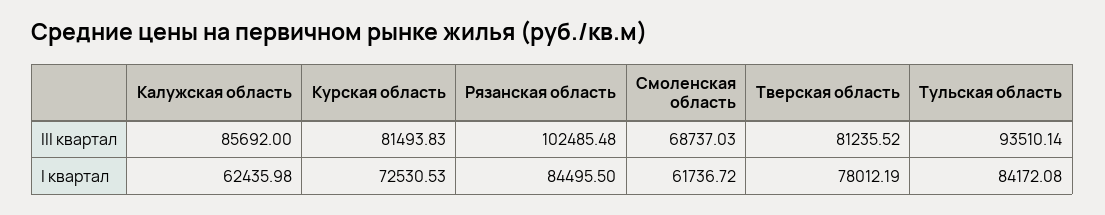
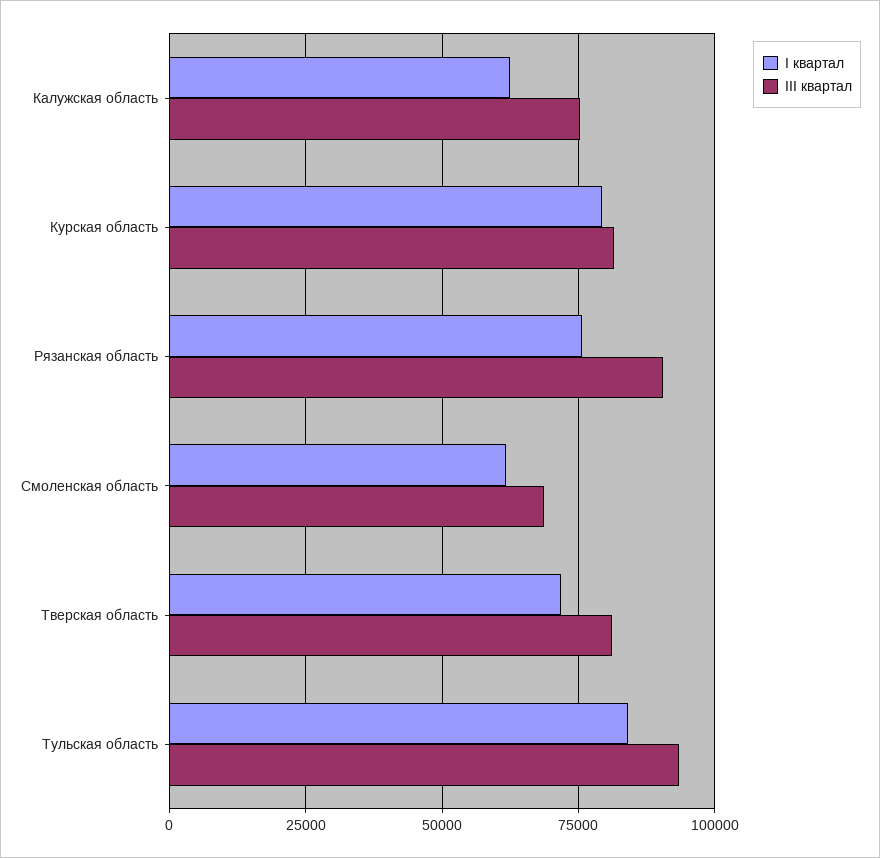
III квартал, Калужская область: 85692 -> 75000
III квартал, Рязанская область: 102485.48 -> 90000
I квартал, Курская область: 72530.53 -> 80000
I квартал, Рязанская область: 84495.5 -> 75000
I квартал, Тверская область: 78012.19 -> 72500

